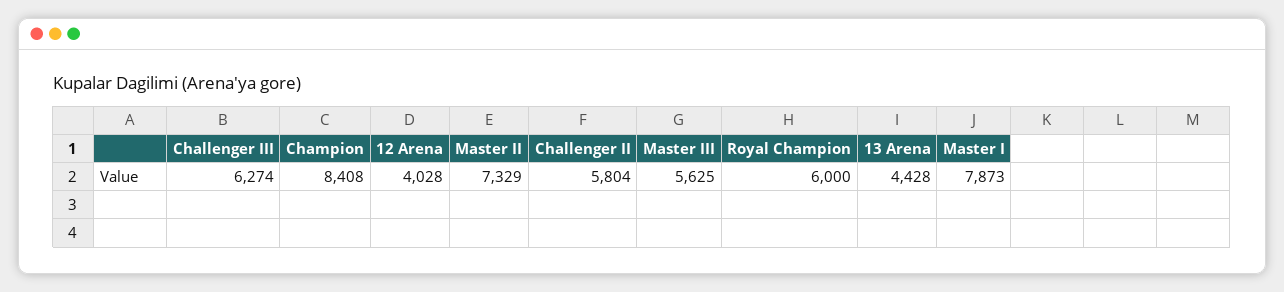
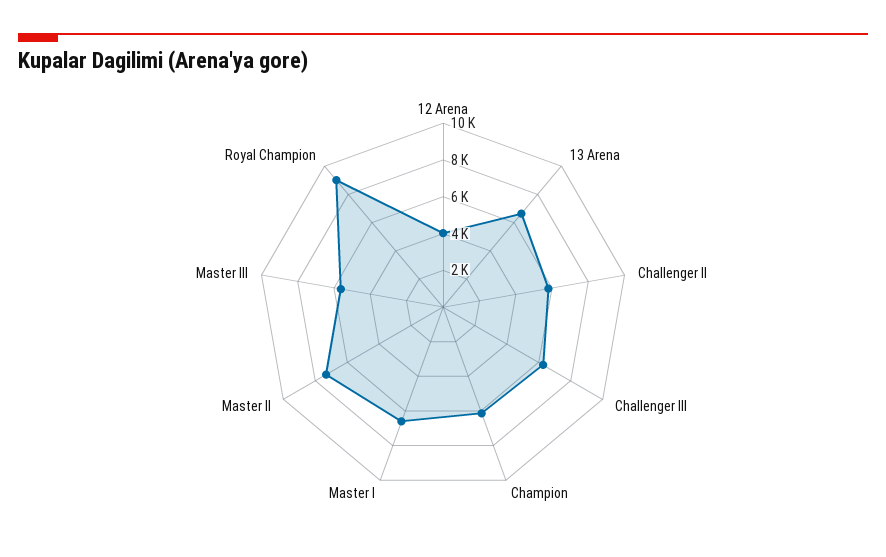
Champion: 8408 -> 6000
Royal Champion: 6000 -> 9000
13 Arena: 4428 -> 6500
Master I: 7873 -> 6500

